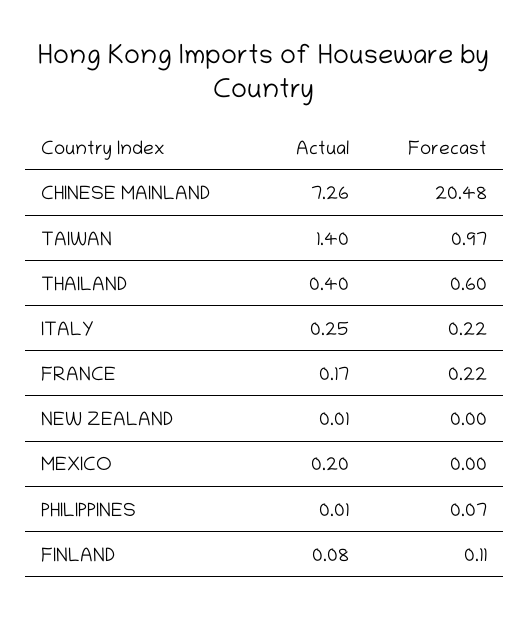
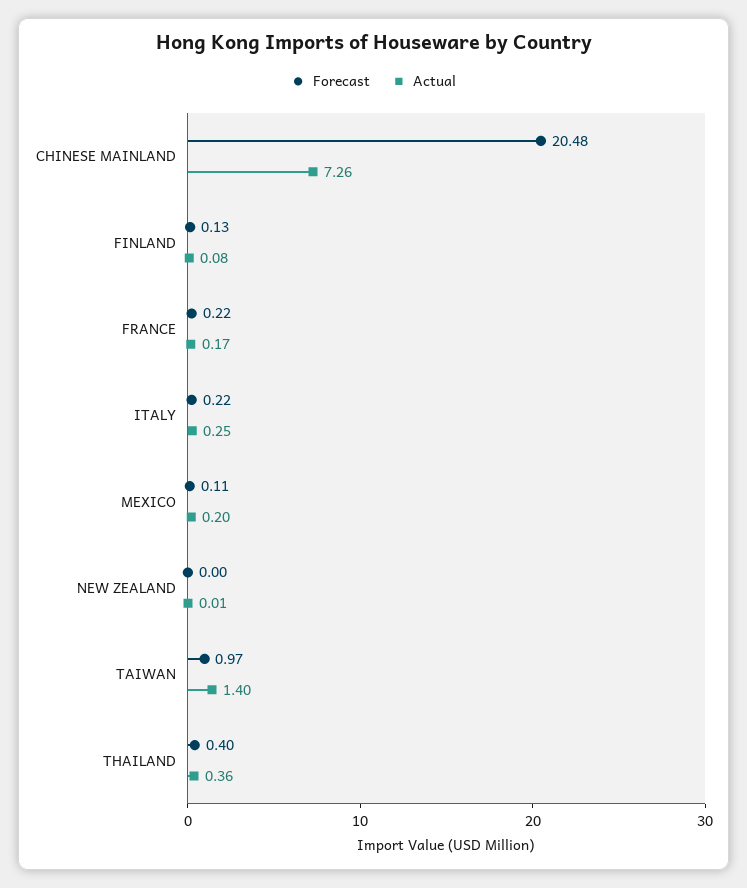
Actual, THAILAND: 0.4 -> 0.36
Forecast, THAILAND: 0.6 -> 0.4
Forecast, MEXICO: 0 -> 0.11
Actual, PHILIPPINES: 0.01 -> none
Forecast, PHILIPPINES: 0.07 -> none
Forecast, FINLAND: 0.11 -> 0.13

